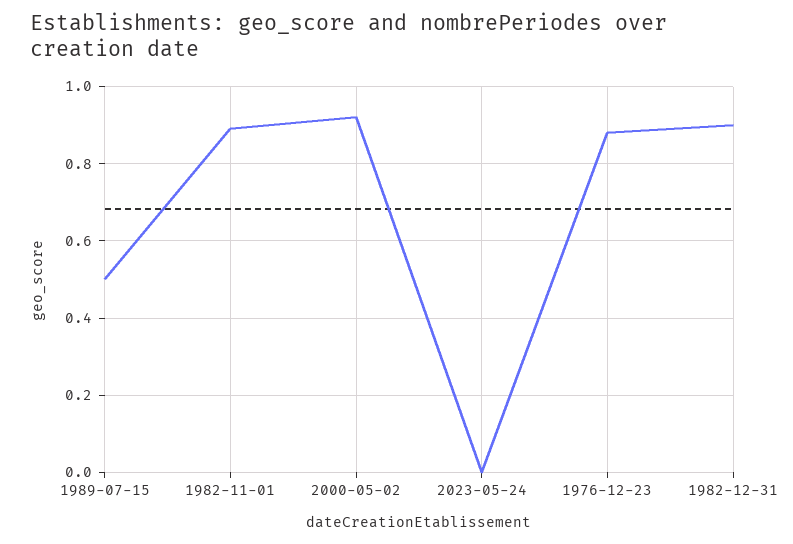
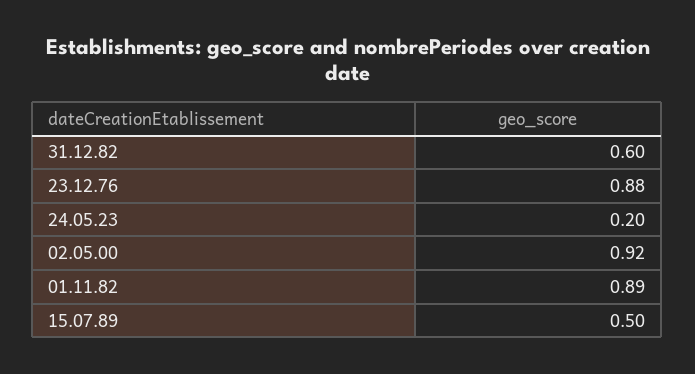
2023-05-24: 0 -> 0.2
1982-12-31: 0.9 -> 0.6

